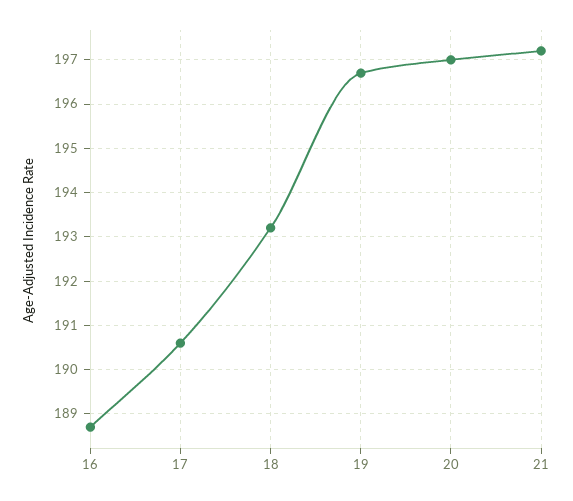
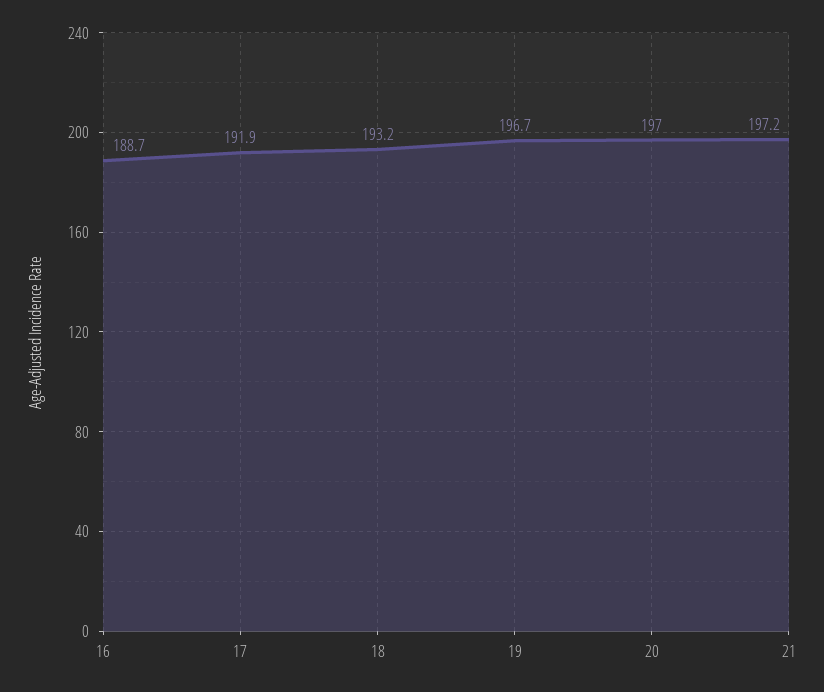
17: 190.5 -> 191.9

